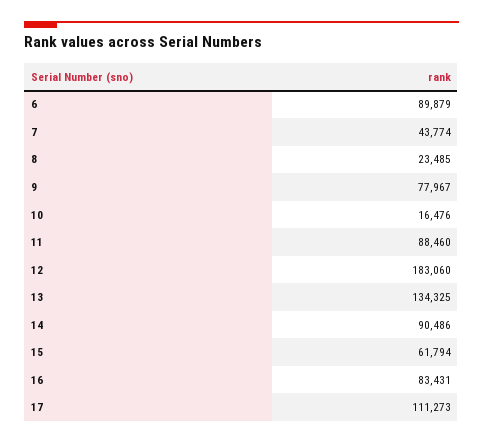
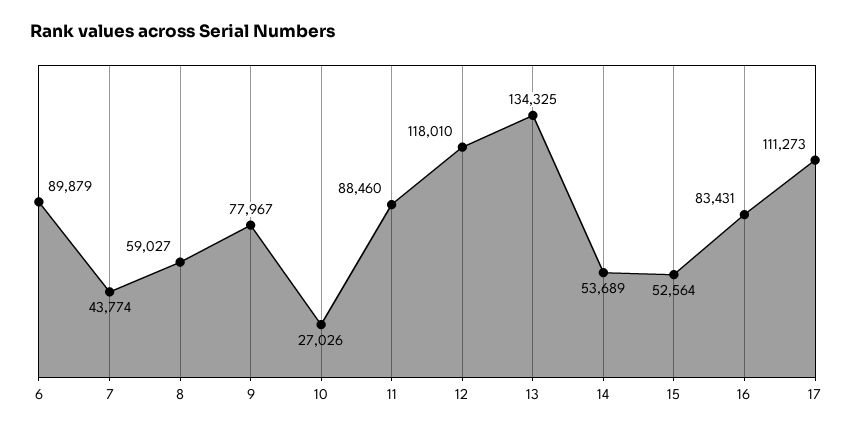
8: 23485 -> 59027
10: 16476 -> 27026
12: 183060 -> 118010
14: 90486 -> 53689
15: 61794 -> 52564

